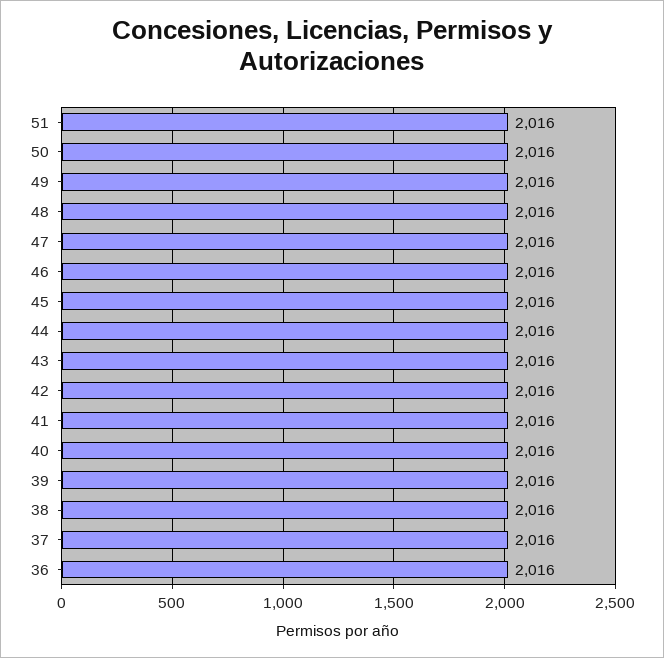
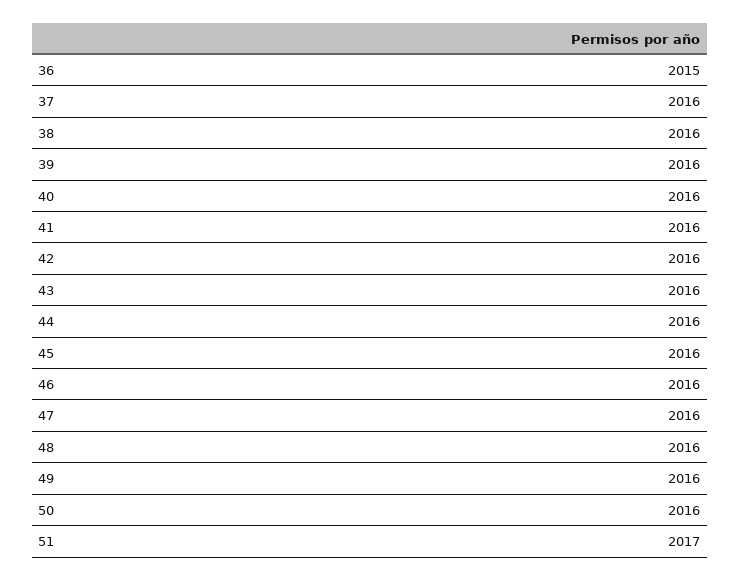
51: 2016 -> 2017
36: 2016 -> 2015

